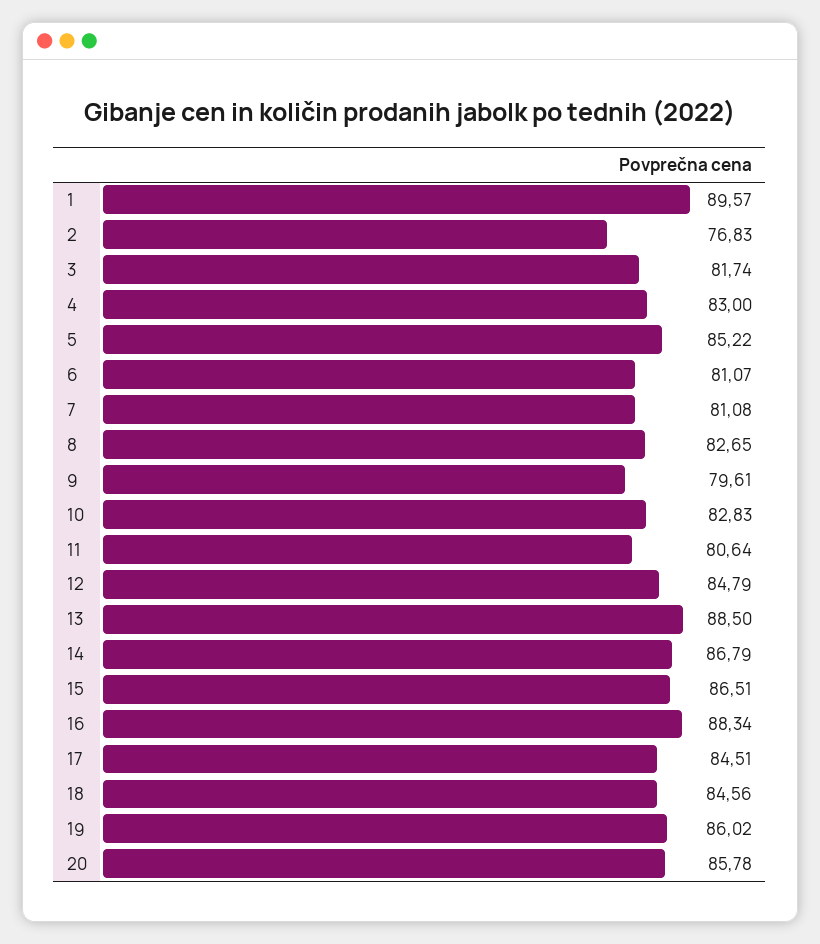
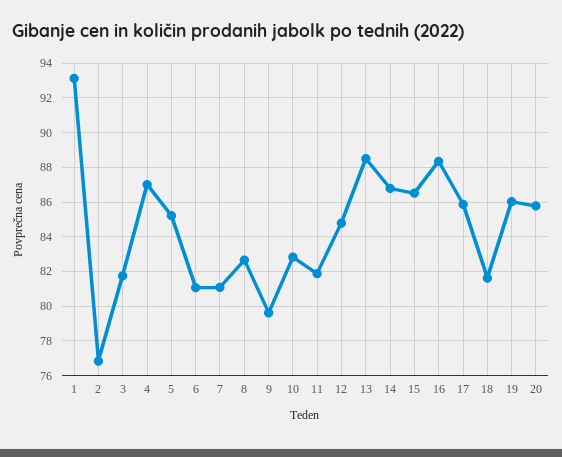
1: 89.57 -> 93
4: 83 -> 87
11: 80.64 -> 82
17: 84.51 -> 86
18: 84.56 -> 81.5

